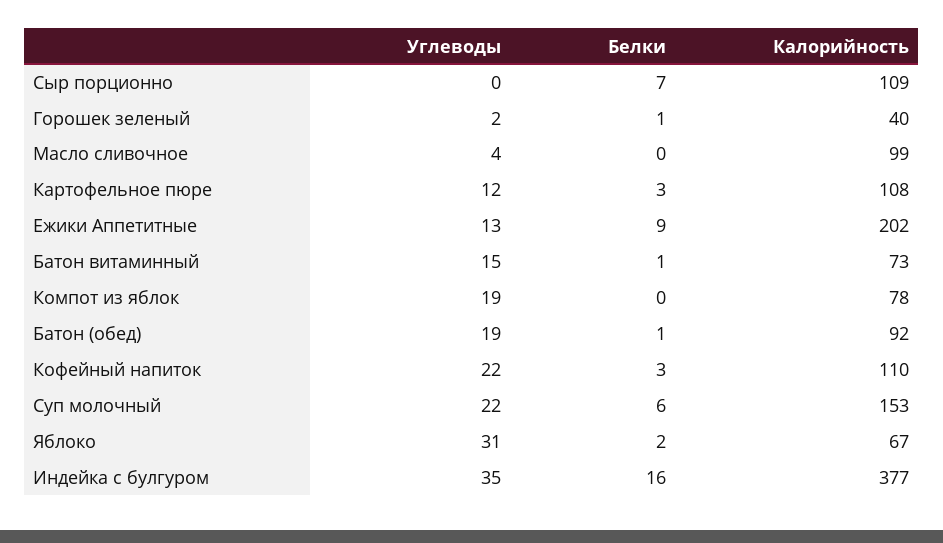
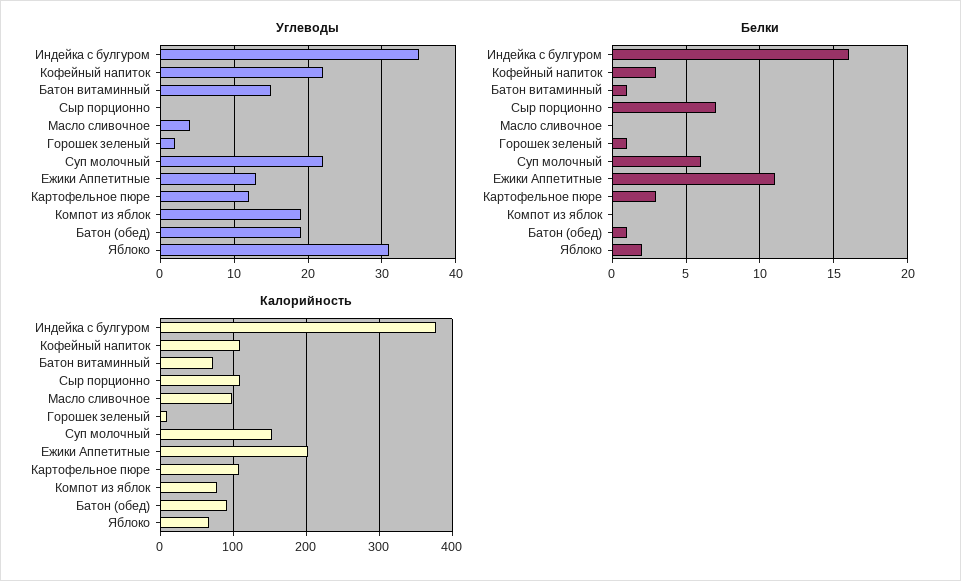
Калорийность, Горошек зеленый: 40 -> 10
Белки, Ежики Аппетитные: 9 -> 11

